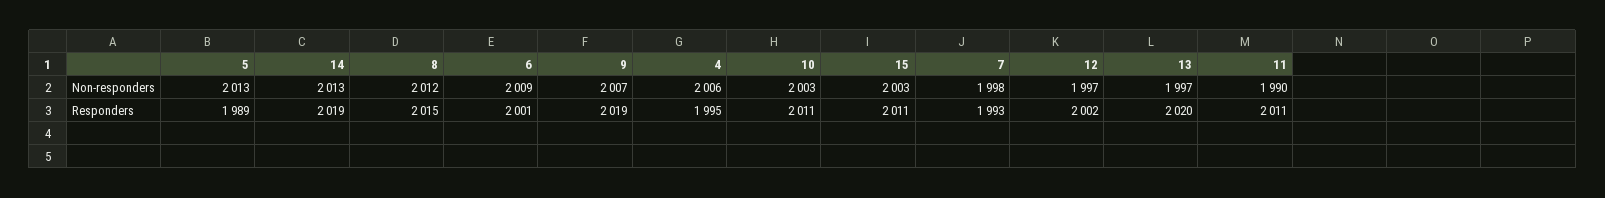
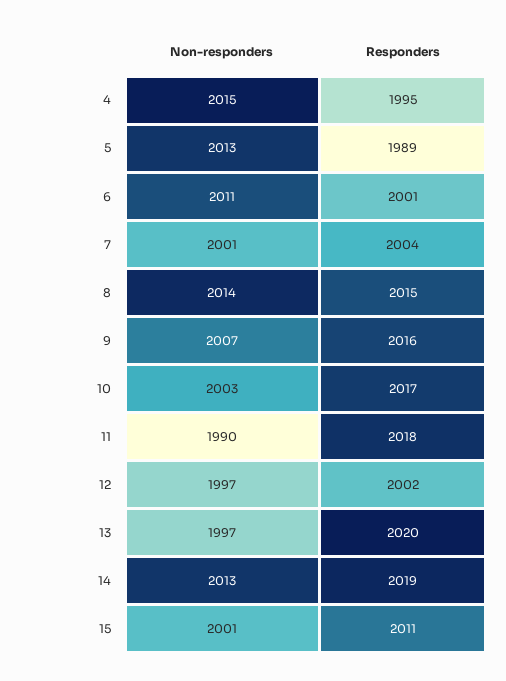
8, Non-responders: 2012 -> 2014
6, Non-responders: 2009 -> 2011
4, Non-responders: 2006 -> 2015
15, Non-responders: 2003 -> 2001
7, Non-responders: 1998 -> 2001
9, Responders: 2019 -> 2016
10, Responders: 2011 -> 2017
7, Responders: 1993 -> 2004
11, Responders: 2011 -> 2018

